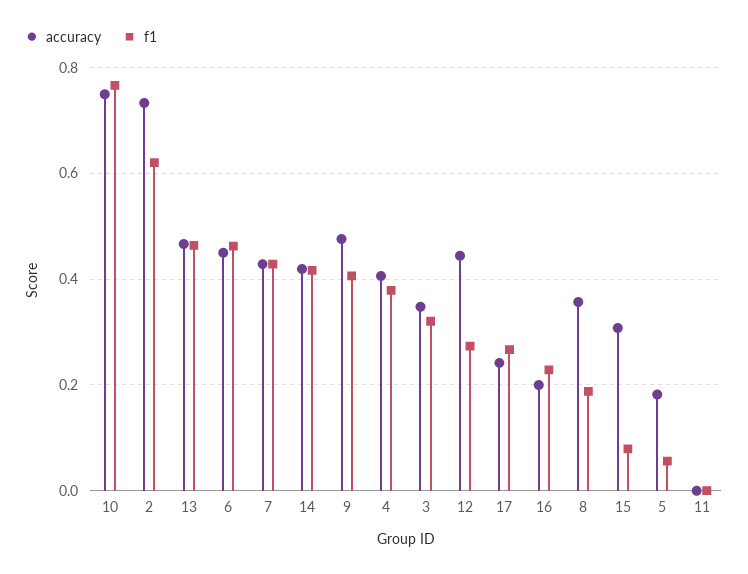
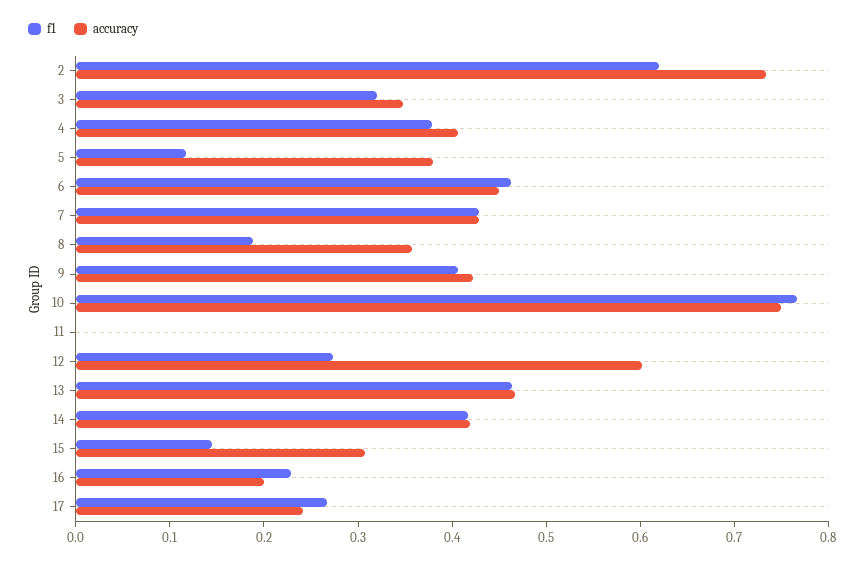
accuracy, 9: 0.48 -> 0.42
accuracy, 12: 0.44 -> 0.6
f1, 15: 0.08 -> 0.14
accuracy, 5: 0.18 -> 0.38
f1, 5: 0.06 -> 0.12

